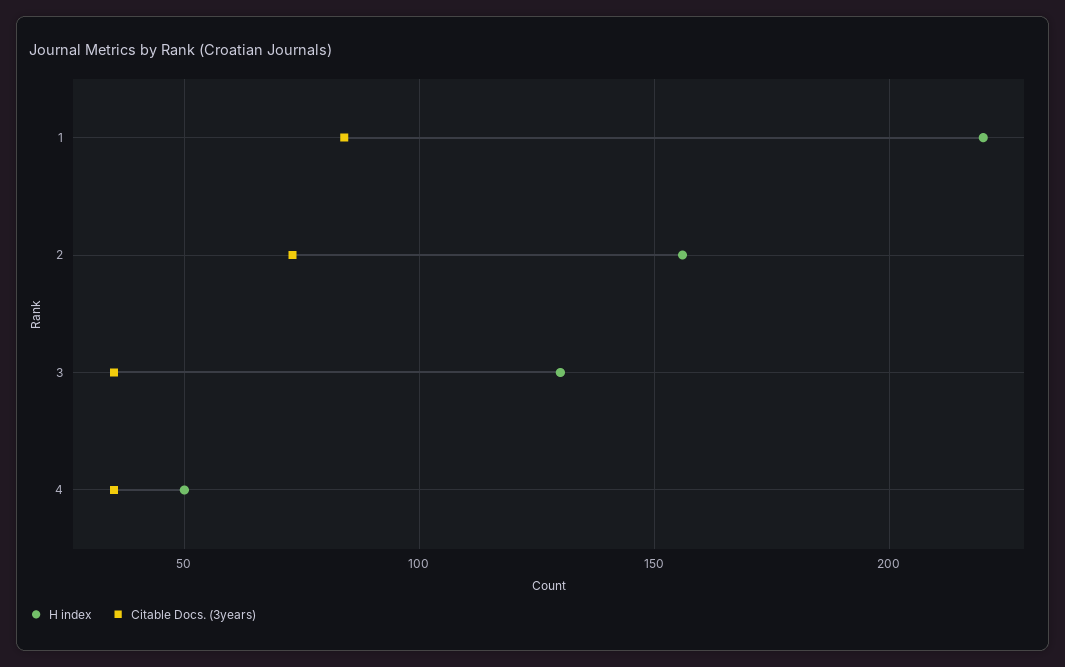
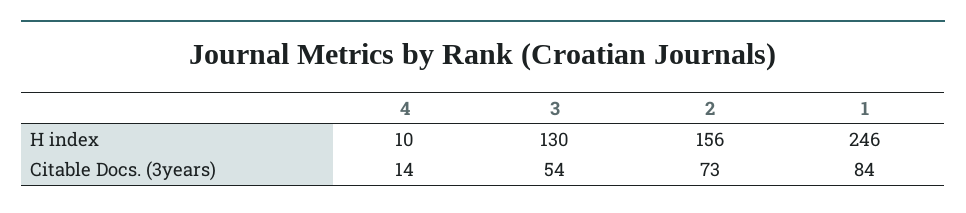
H index, 1: 220 -> 246
Citable Docs. (3years), 3: 35 -> 54
H index, 4: 50 -> 10
Citable Docs. (3years), 4: 35 -> 14

